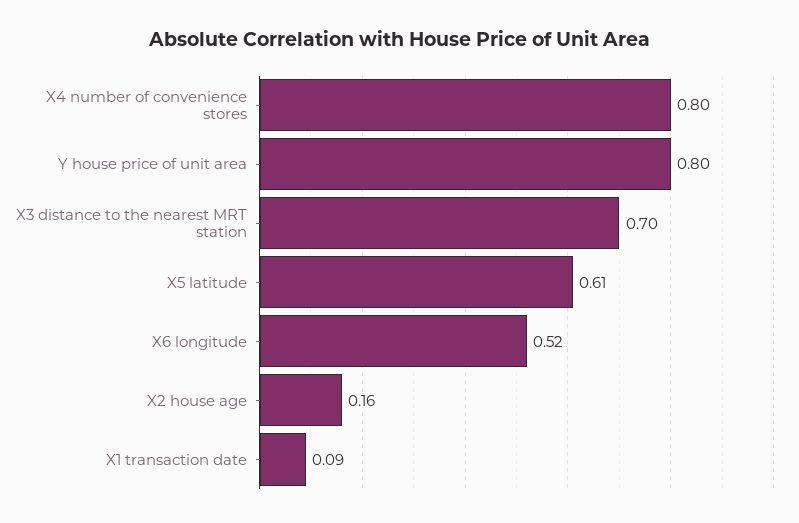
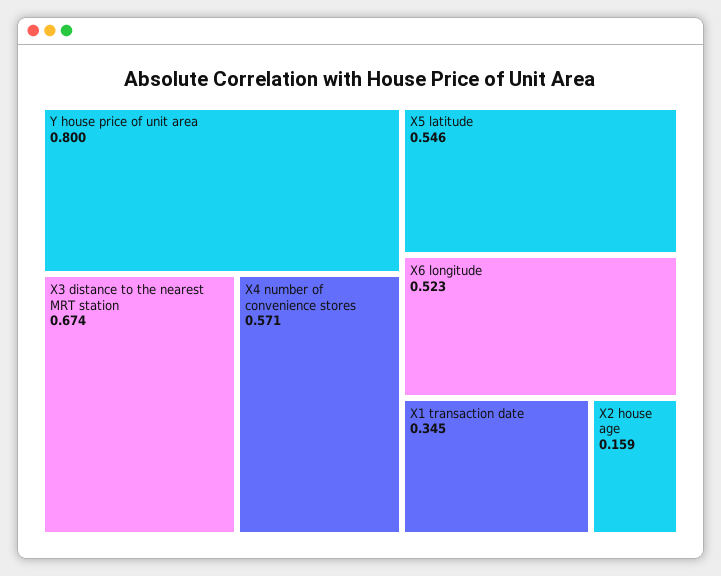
X4 number of convenience stores: 0.8 -> 0.571
X3 distance to the nearest MRT station: 0.7 -> 0.674
X5 latitude: 0.61 -> 0.546
X1 transaction date: 0.09 -> 0.345

